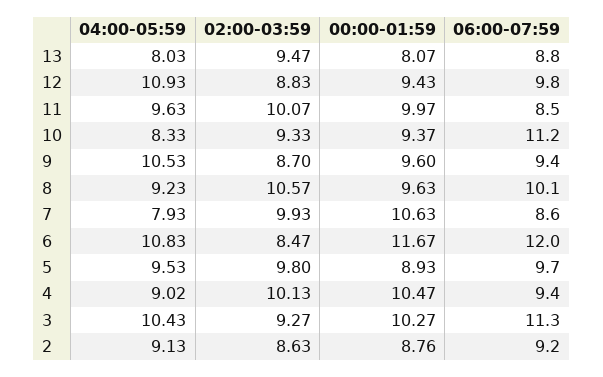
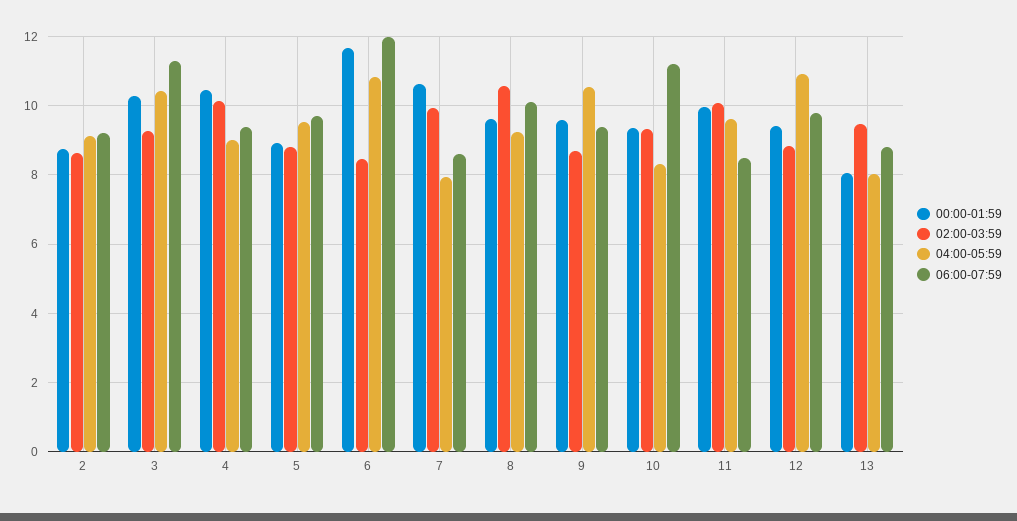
02:00-03:59, 5: 9.8 -> 8.8

